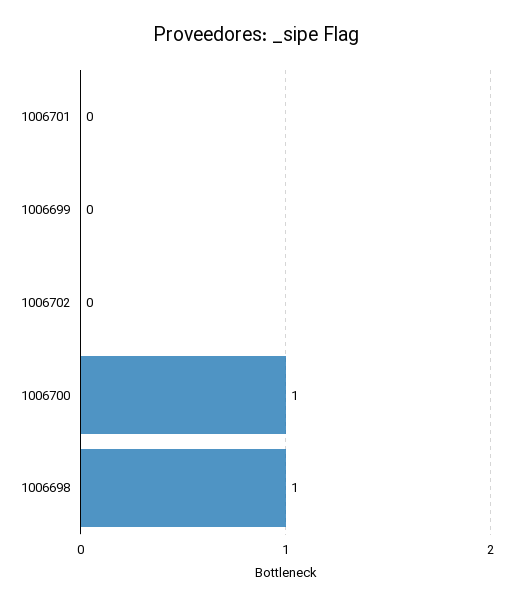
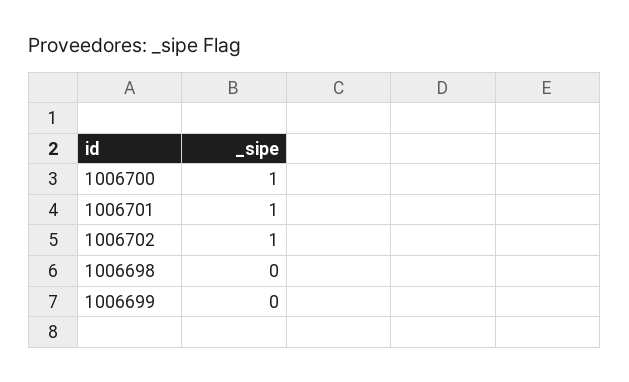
1006701: 0 -> 1
1006702: 0 -> 1
1006698: 1 -> 0

